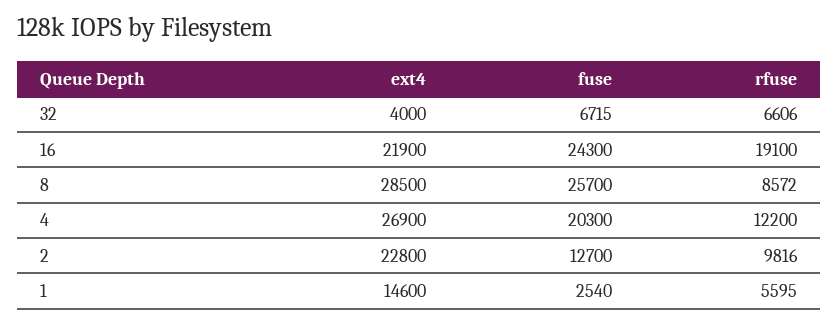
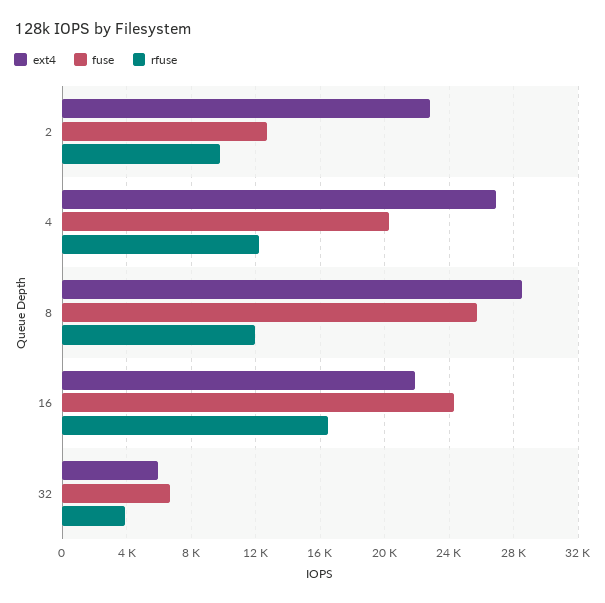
ext4, 32: 4000 -> 6000
rfuse, 32: 6606 -> 4000
rfuse, 16: 19100 -> 16500
rfuse, 8: 8572 -> 12000
ext4, 1: 14600 -> none
fuse, 1: 2540 -> none
rfuse, 1: 5595 -> none

